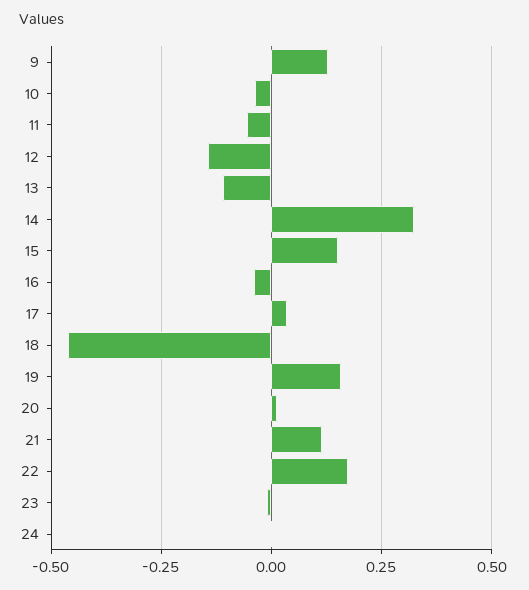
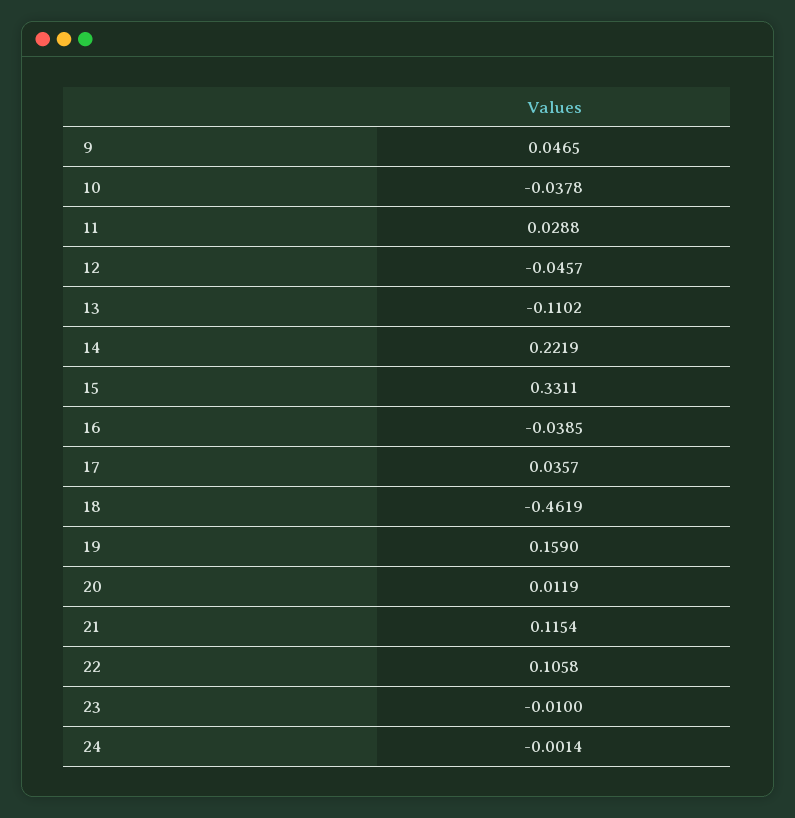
9: 0.125 -> 0.0465
11: -0.05 -> 0.0288
12: -0.15 -> -0.0457
14: 0.325 -> 0.2219
15: 0.15 -> 0.3311
22: 0.175 -> 0.1058

